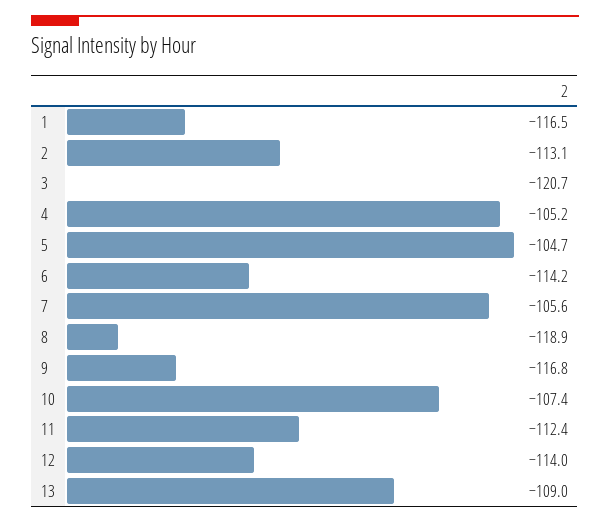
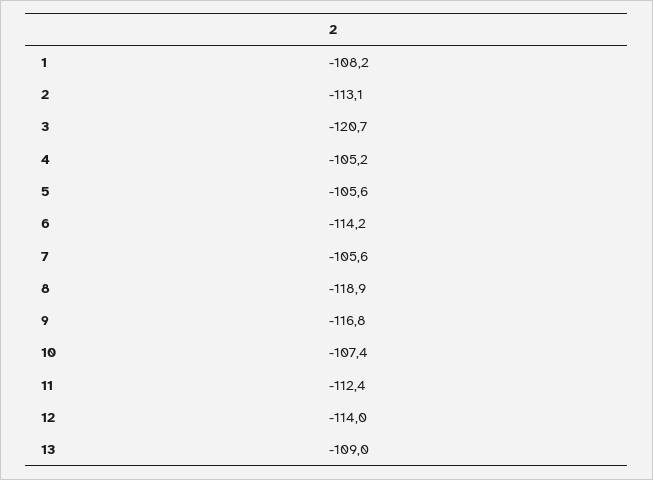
1: -116.5 -> -108.2
5: -104.7 -> -105.6

